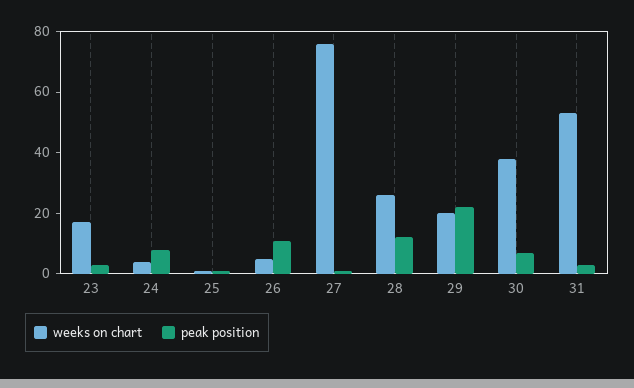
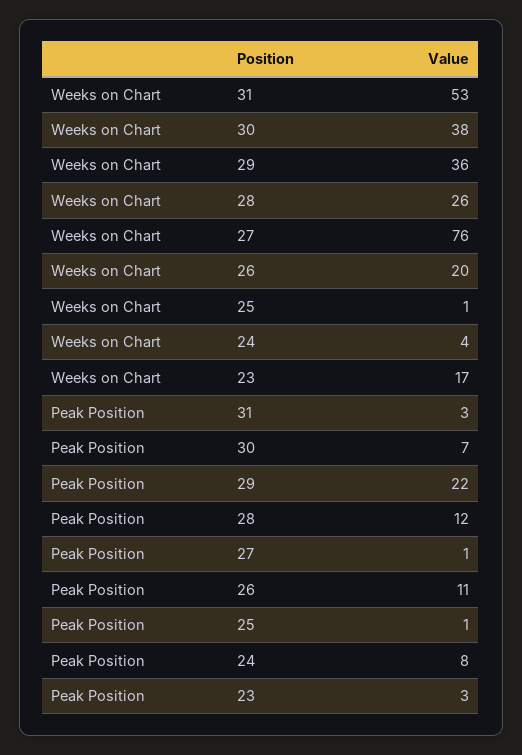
weeks on chart, 26: 5 -> 20
weeks on chart, 29: 20 -> 36

